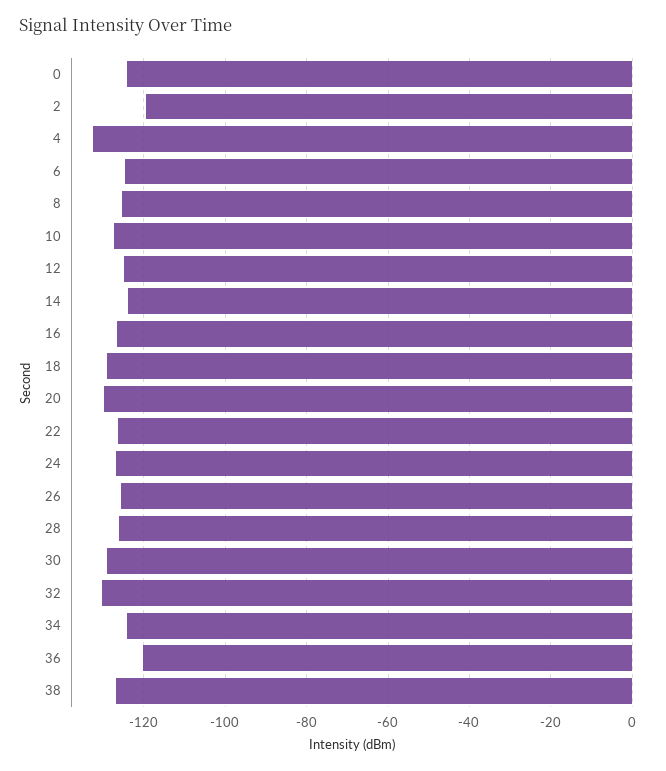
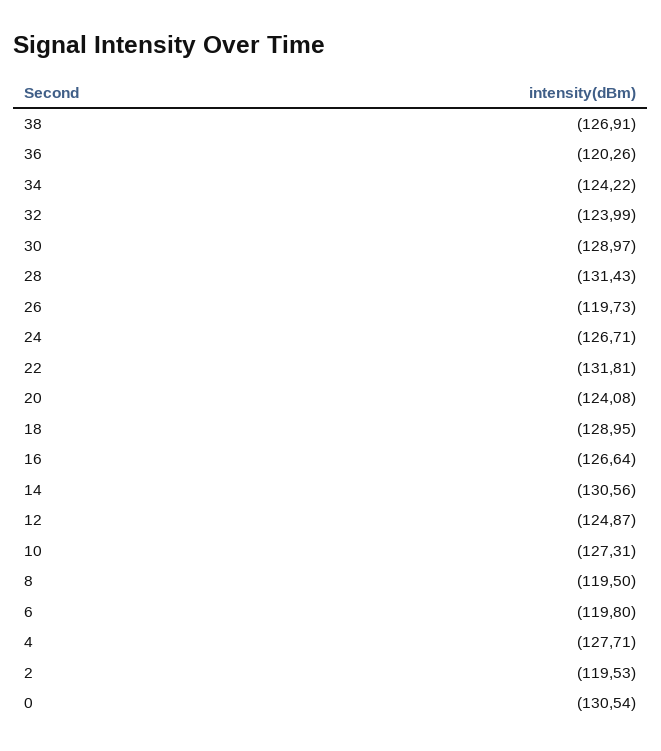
0: -124 -> -130.54
4: -132 -> -127.71
6: -124 -> -119.8
8: -126 -> -119.5
14: -124 -> -130.56
20: -130 -> -124.08
22: -126 -> -131.81
26: -126 -> -119.73
28: -126 -> -131.43
32: -130 -> -123.99

